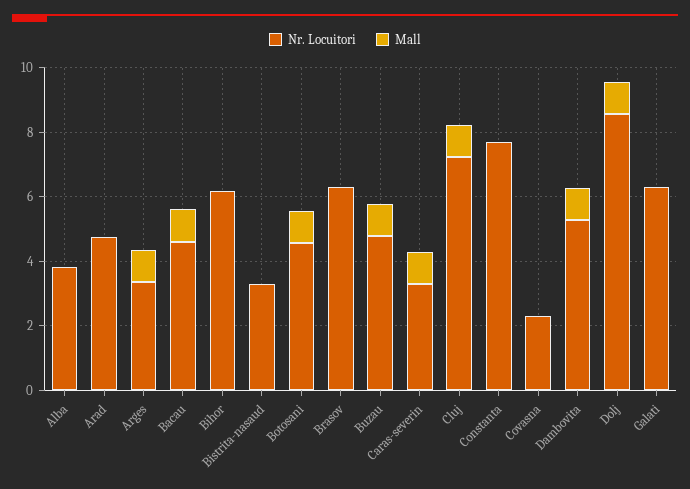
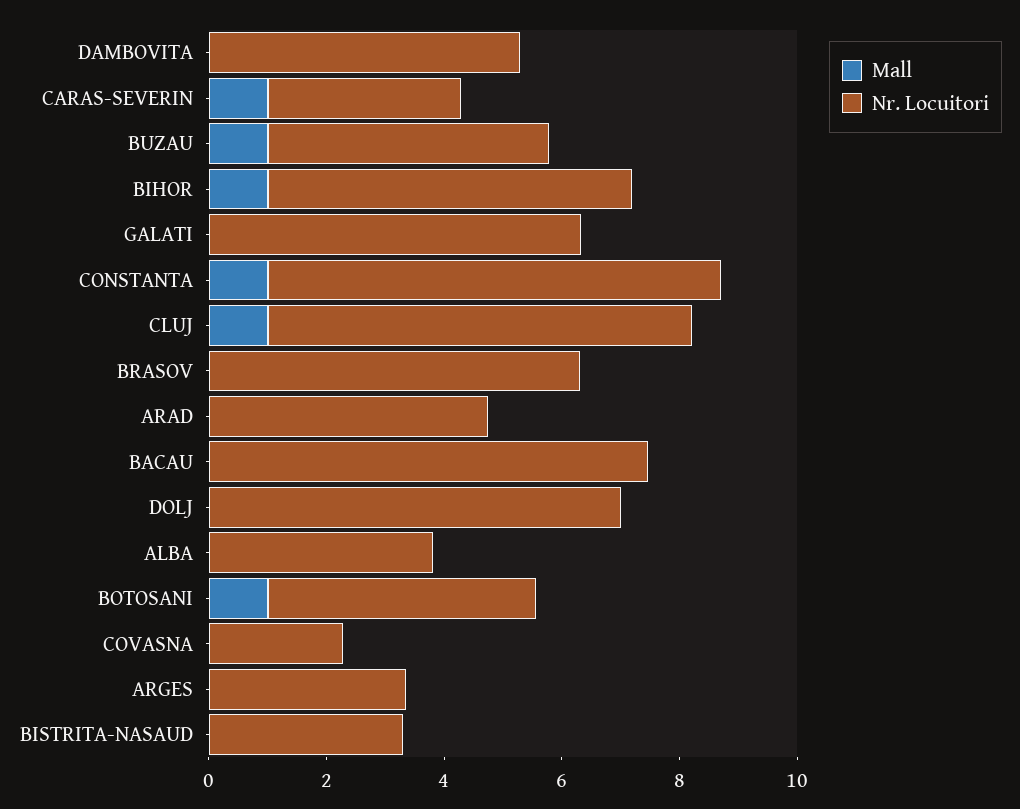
Mall, Arges: 1 -> 0
Nr. Locuitori, Bacau: 4.5 -> 7.5
Mall, Bacau: 1 -> 0
Mall, Bihor: 0 -> 1
Mall, Constanta: 0 -> 1
Mall, Dambovita: 1 -> 0
Nr. Locuitori, Dolj: 8.5 -> 7
Mall, Dolj: 1 -> 0

